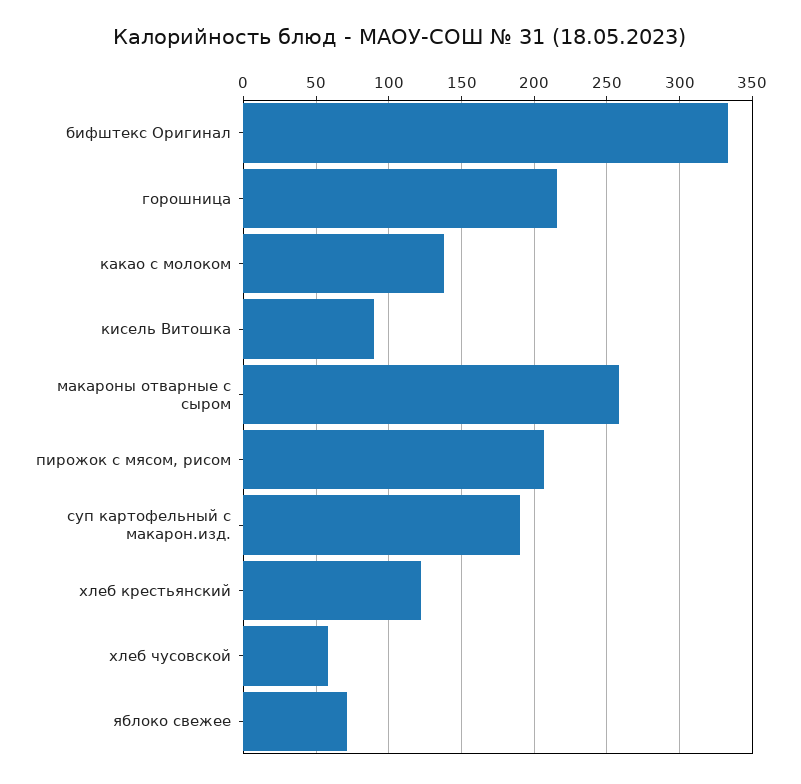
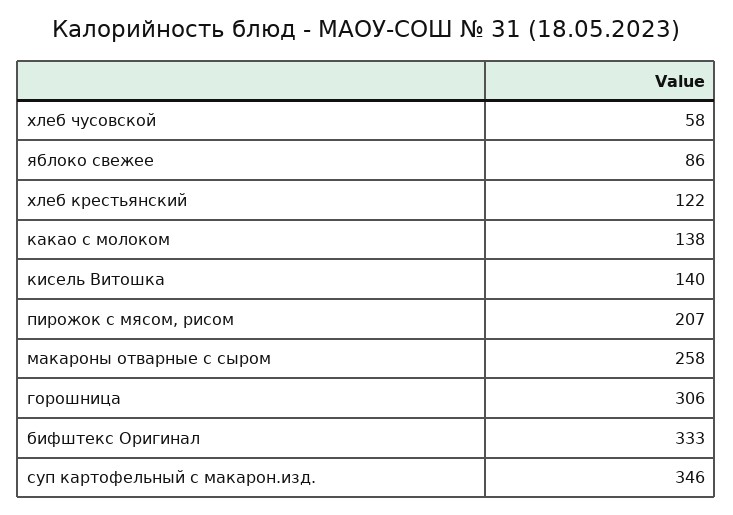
горошница: 215 -> 306
кисель Витошка: 90 -> 140
суп картофельный с макарон.изд.: 190 -> 346
яблоко свежее: 70 -> 86

